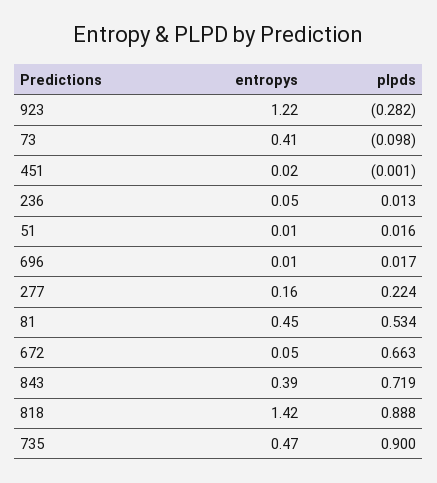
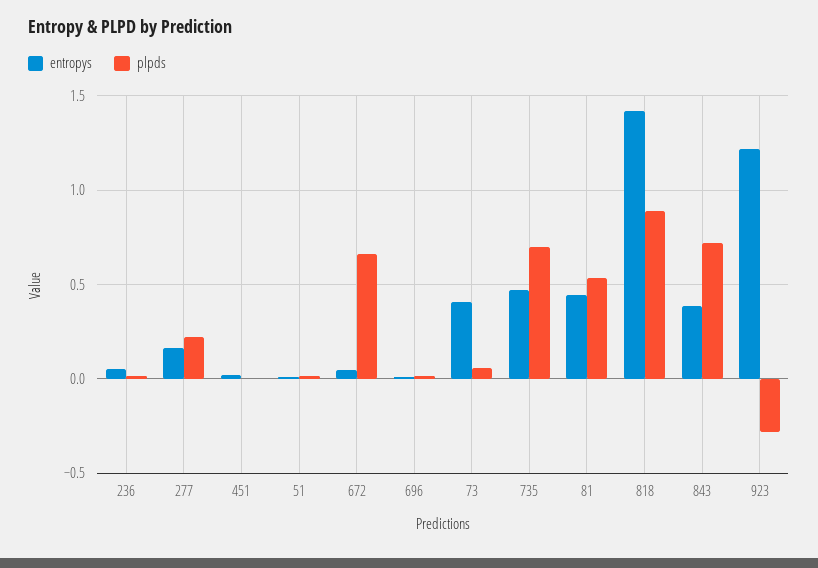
plpds, 73: -0.098 -> 0.05
plpds, 735: 0.9 -> 0.7

